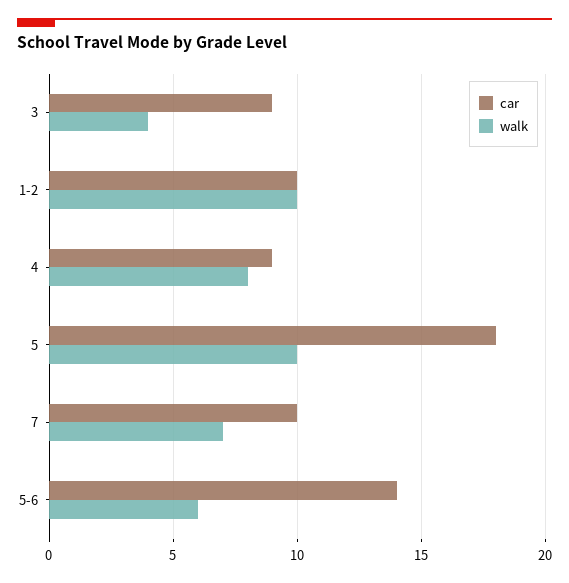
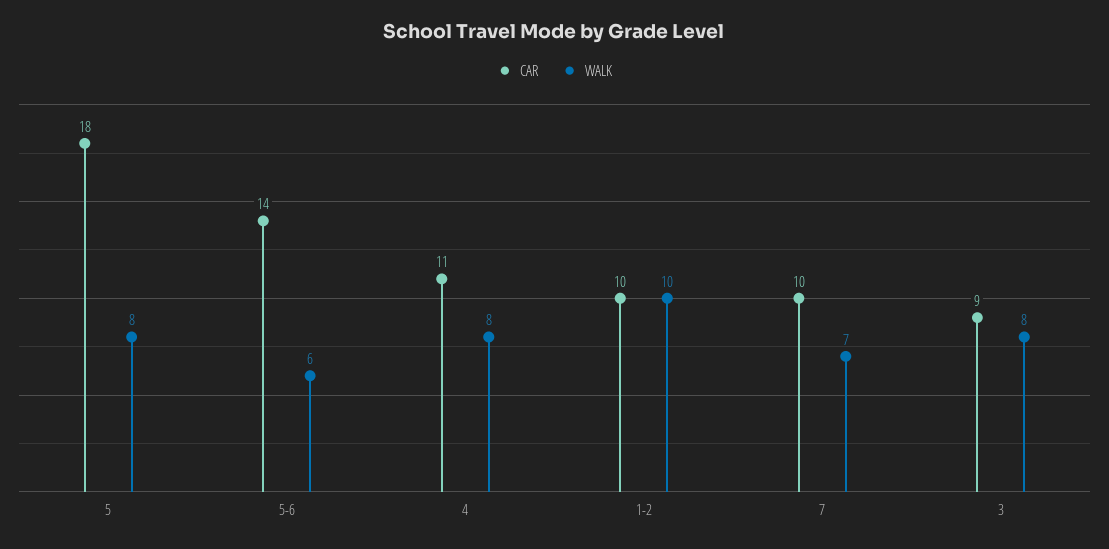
walk, 3: 4 -> 8
car, 4: 9 -> 11
walk, 5: 10 -> 8

